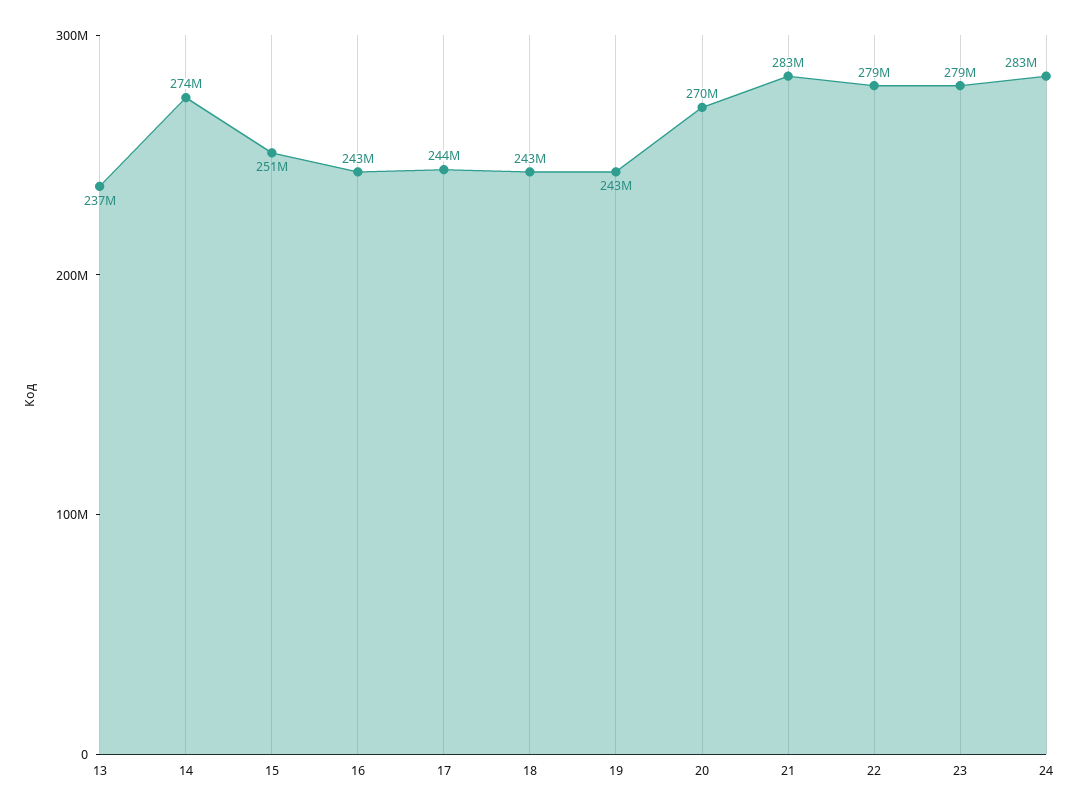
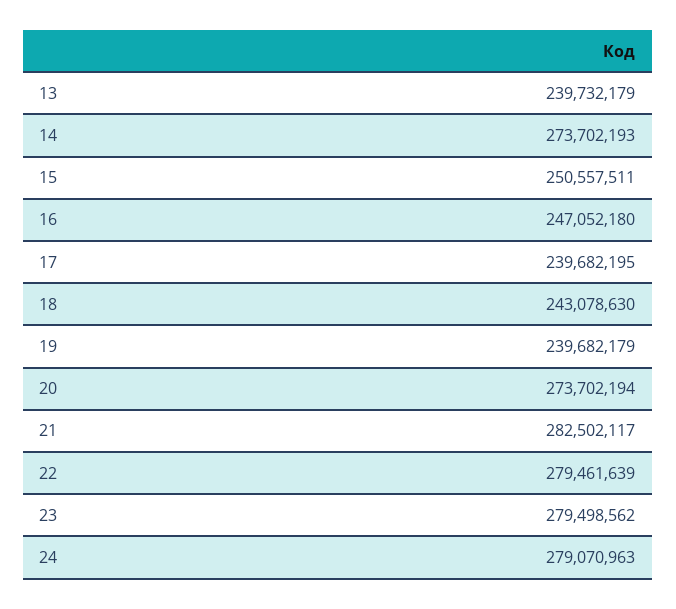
13: 237000000 -> 239732179
16: 243000000 -> 247052180
17: 244000000 -> 239682195
19: 243000000 -> 239682179
20: 270000000 -> 273702194
24: 283000000 -> 279070963

